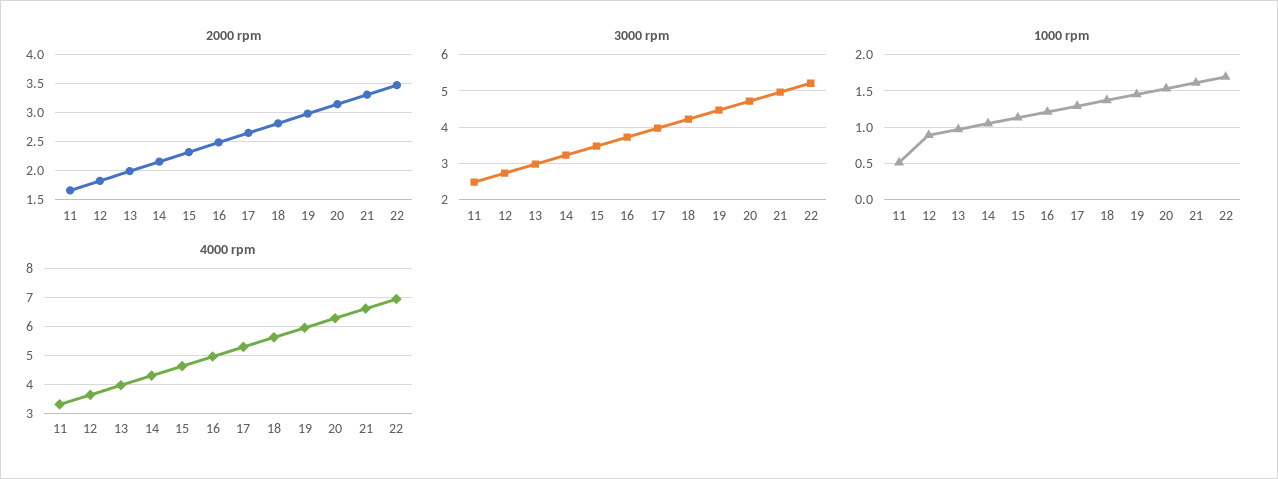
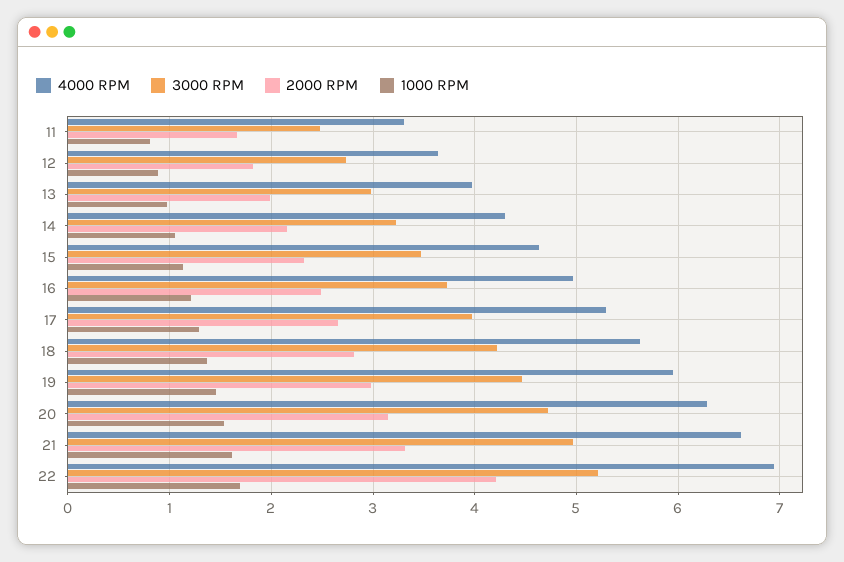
2000 rpm, 22: 3.5 -> 4.2
1000 rpm, 11: 0.5 -> 0.8

